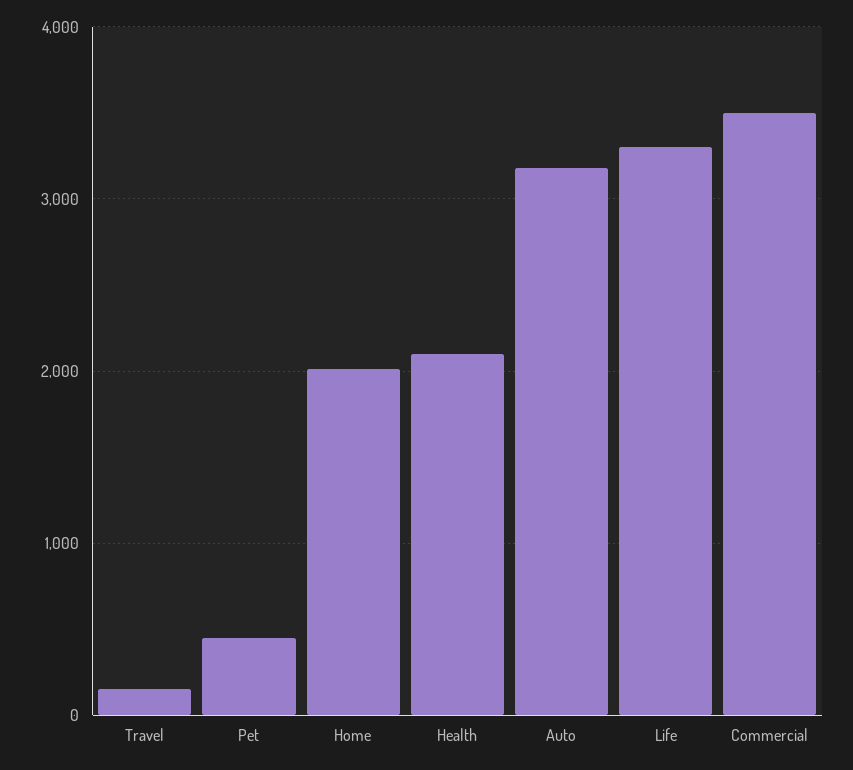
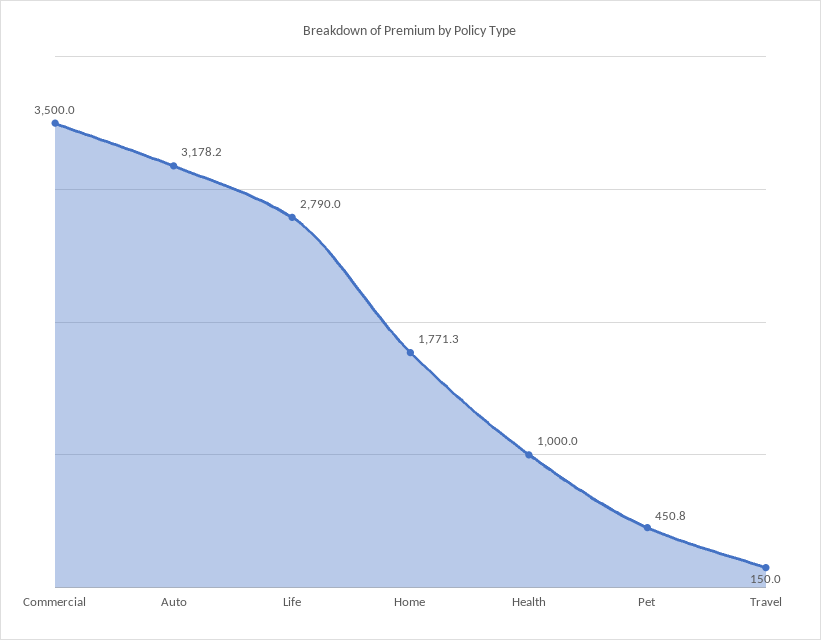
Home: 2000 -> 1771.3
Health: 2100 -> 1000
Life: 3300 -> 2790

